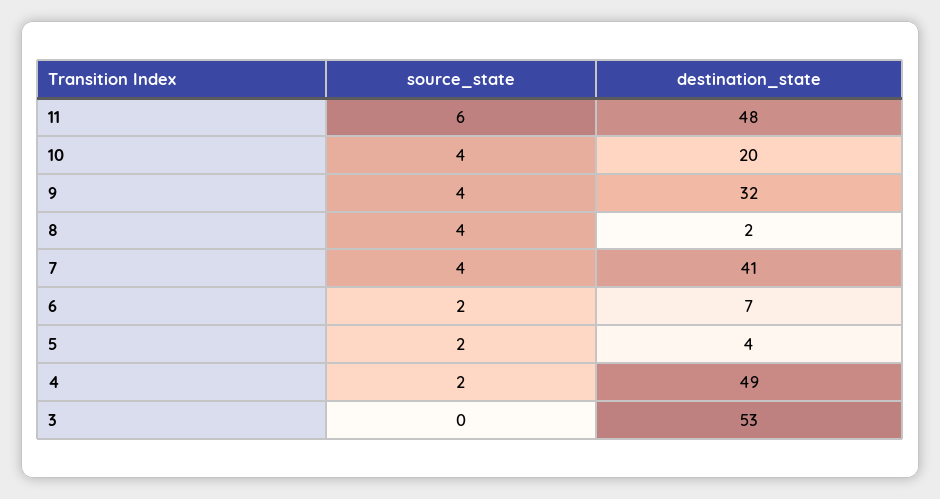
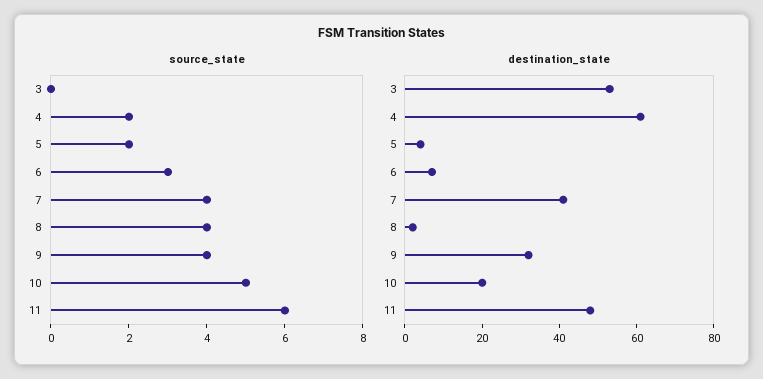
source_state, 10: 4 -> 5
source_state, 6: 2 -> 3
destination_state, 4: 49 -> 60

